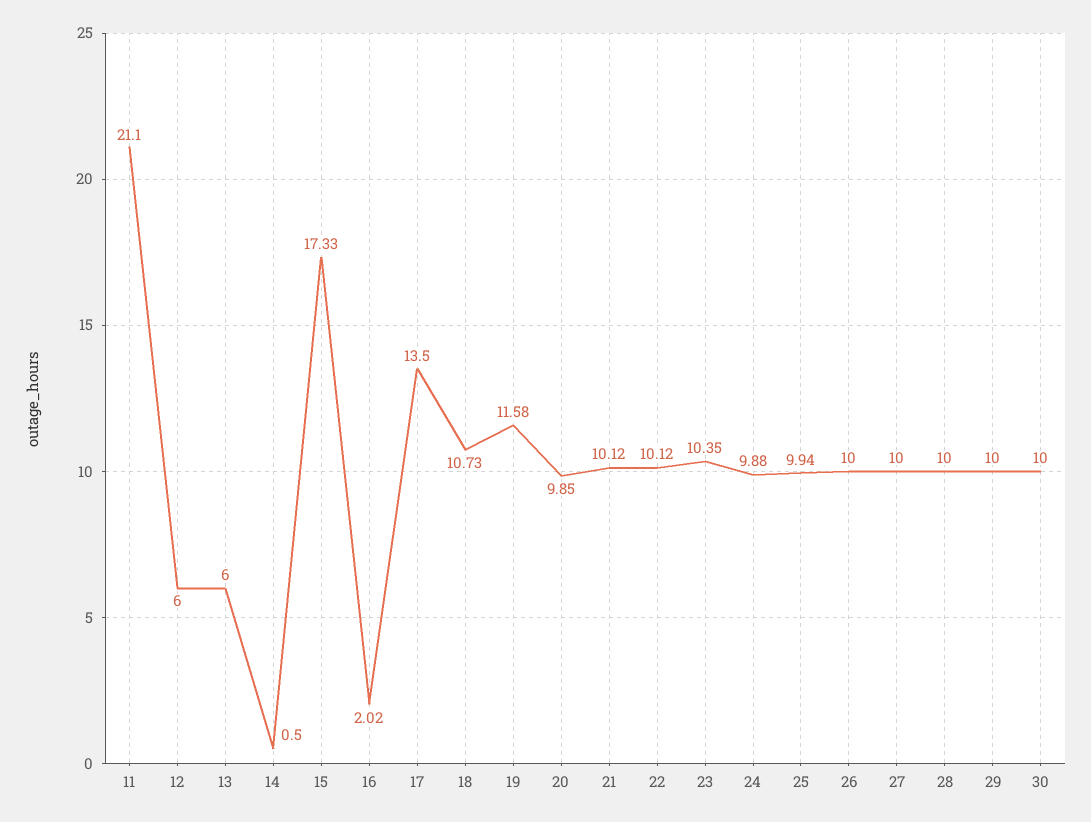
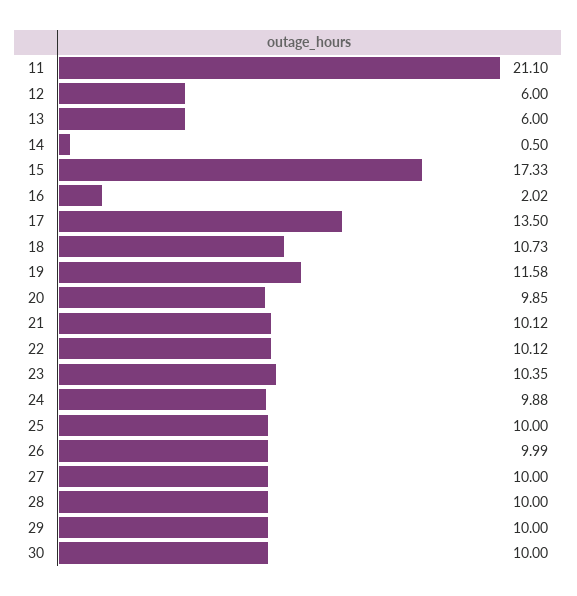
25: 9.94 -> 10
26: 10 -> 9.99

